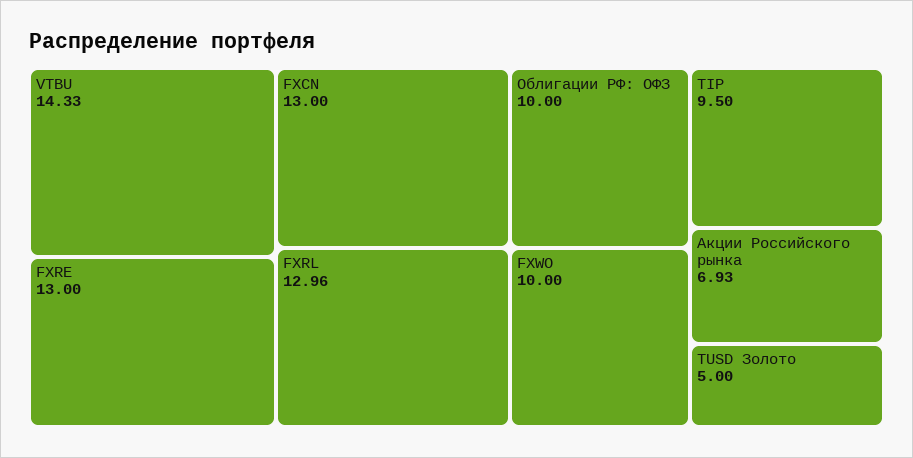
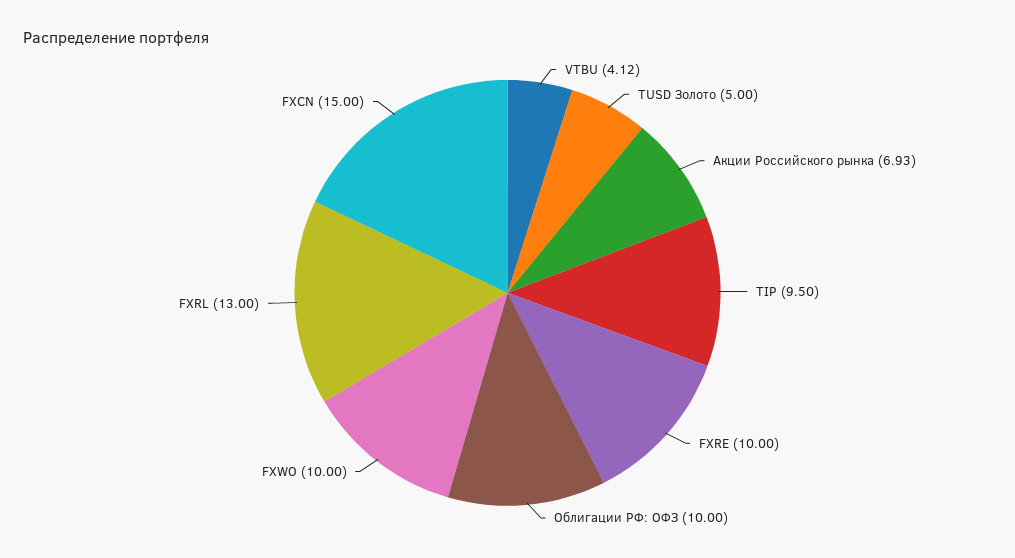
VTBU: 14.33 -> 4.12
FXRE: 13 -> 10
FXCN: 13 -> 15
FXRL: 12.96 -> 13

